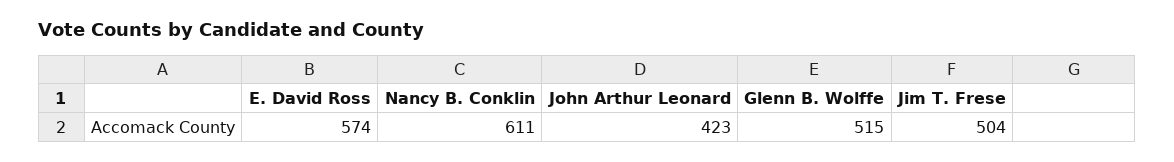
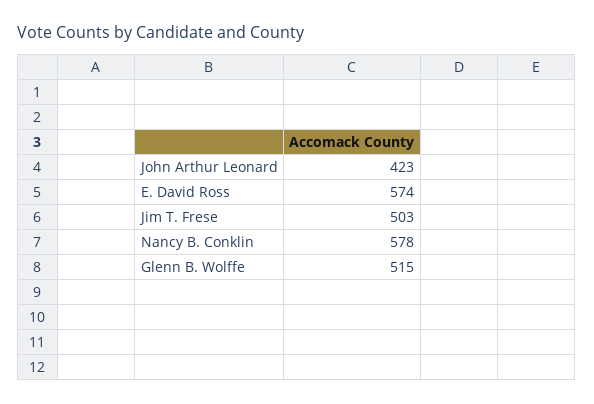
Nancy B. Conklin: 611 -> 578
Jim T. Frese: 504 -> 503

